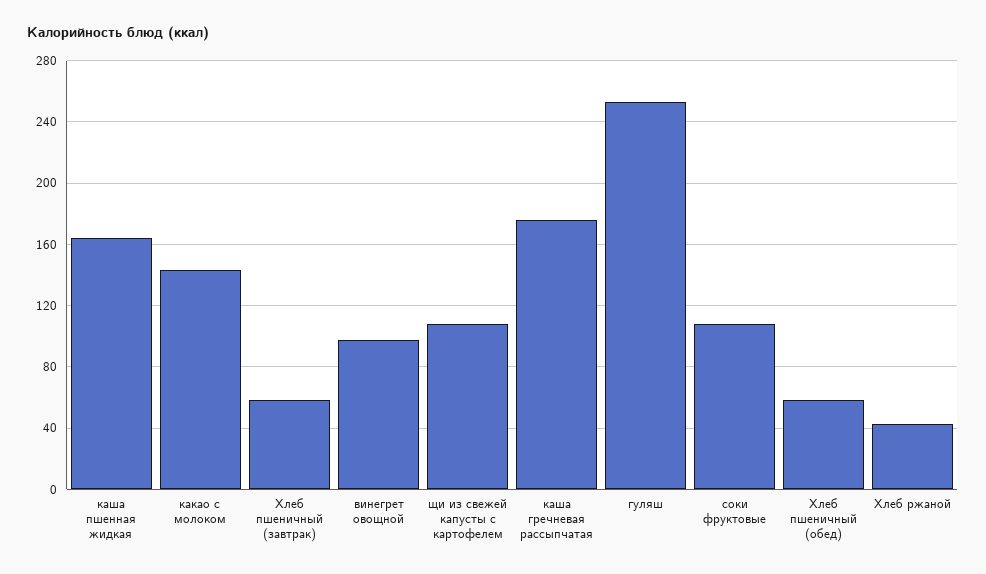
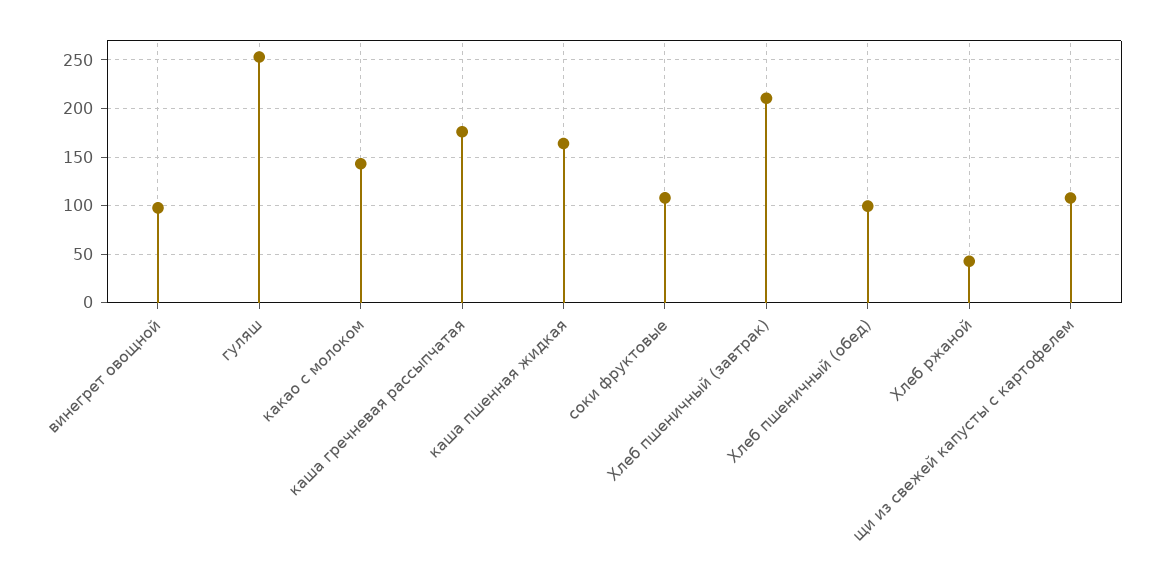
Хлеб пшеничный (завтрак): 60 -> 210
Хлеб пшеничный (обед): 60 -> 100

